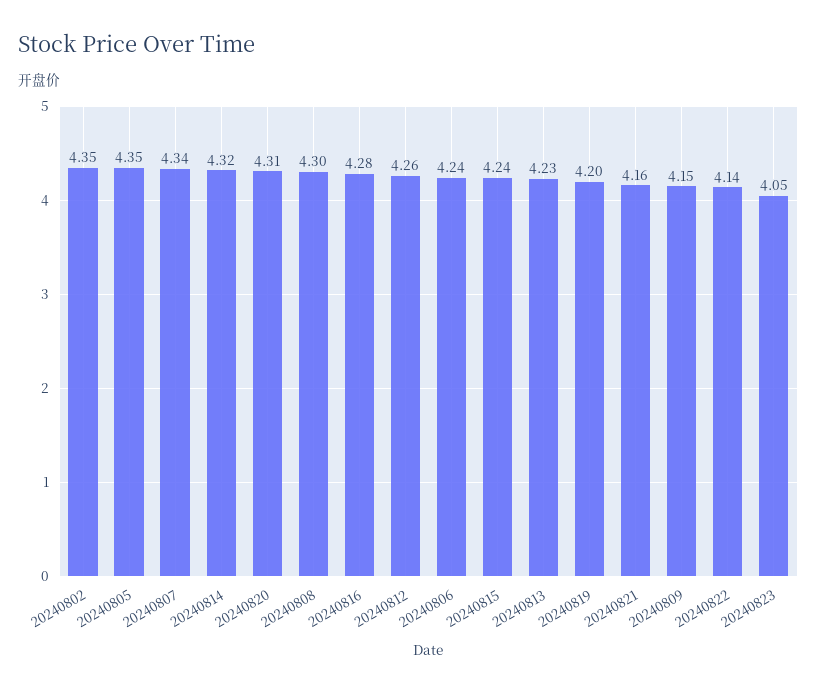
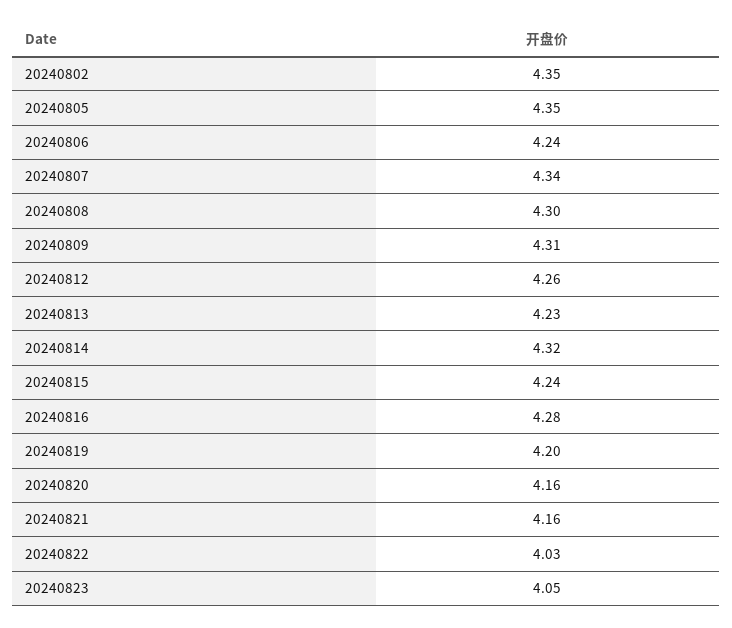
20240820: 4.31 -> 4.16
20240809: 4.15 -> 4.31
20240822: 4.14 -> 4.03

